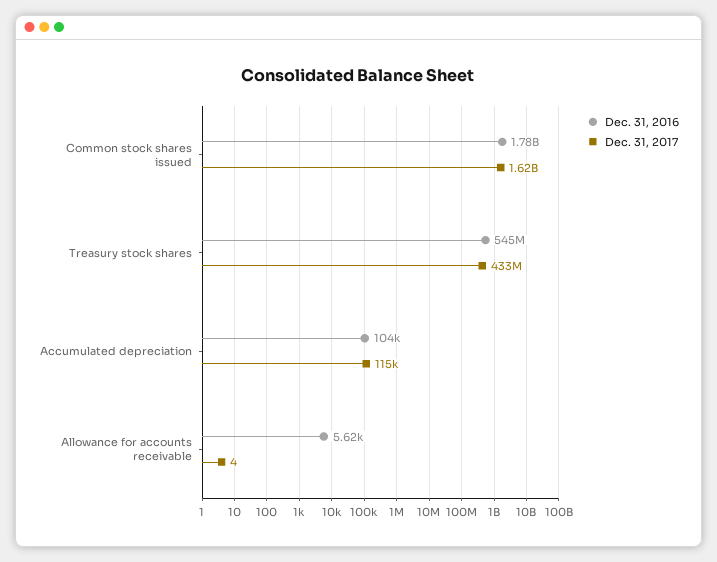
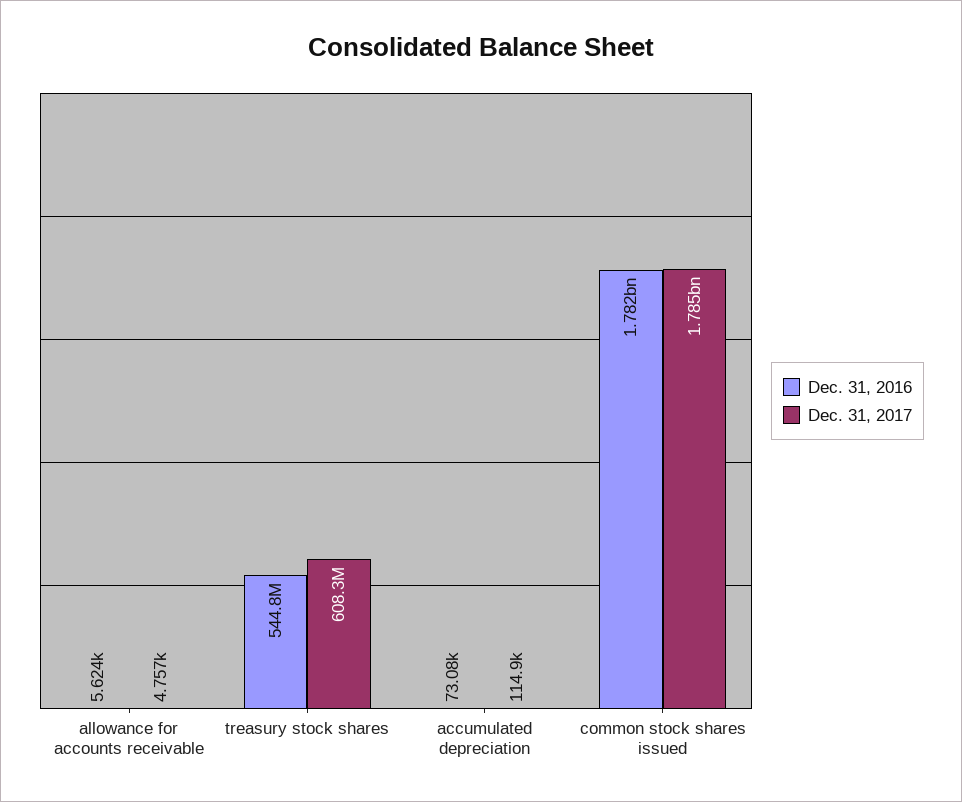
Dec. 31, 2017, Common stock shares issued: 1620000000 -> 1785000000
Dec. 31, 2017, Treasury stock shares: 433000000 -> 608300000
Dec. 31, 2016, Accumulated depreciation: 104000 -> 73080
Dec. 31, 2017, Allowance for accounts receivable: 4 -> 4757

